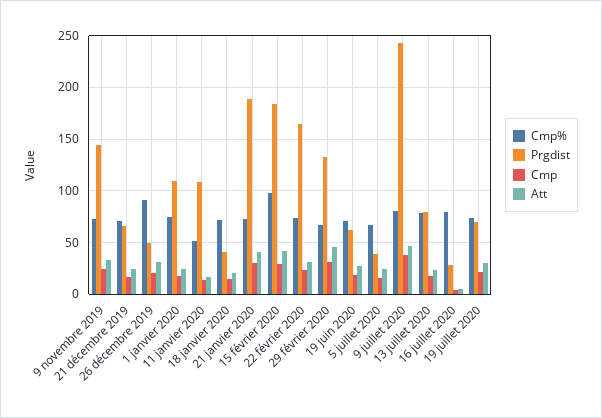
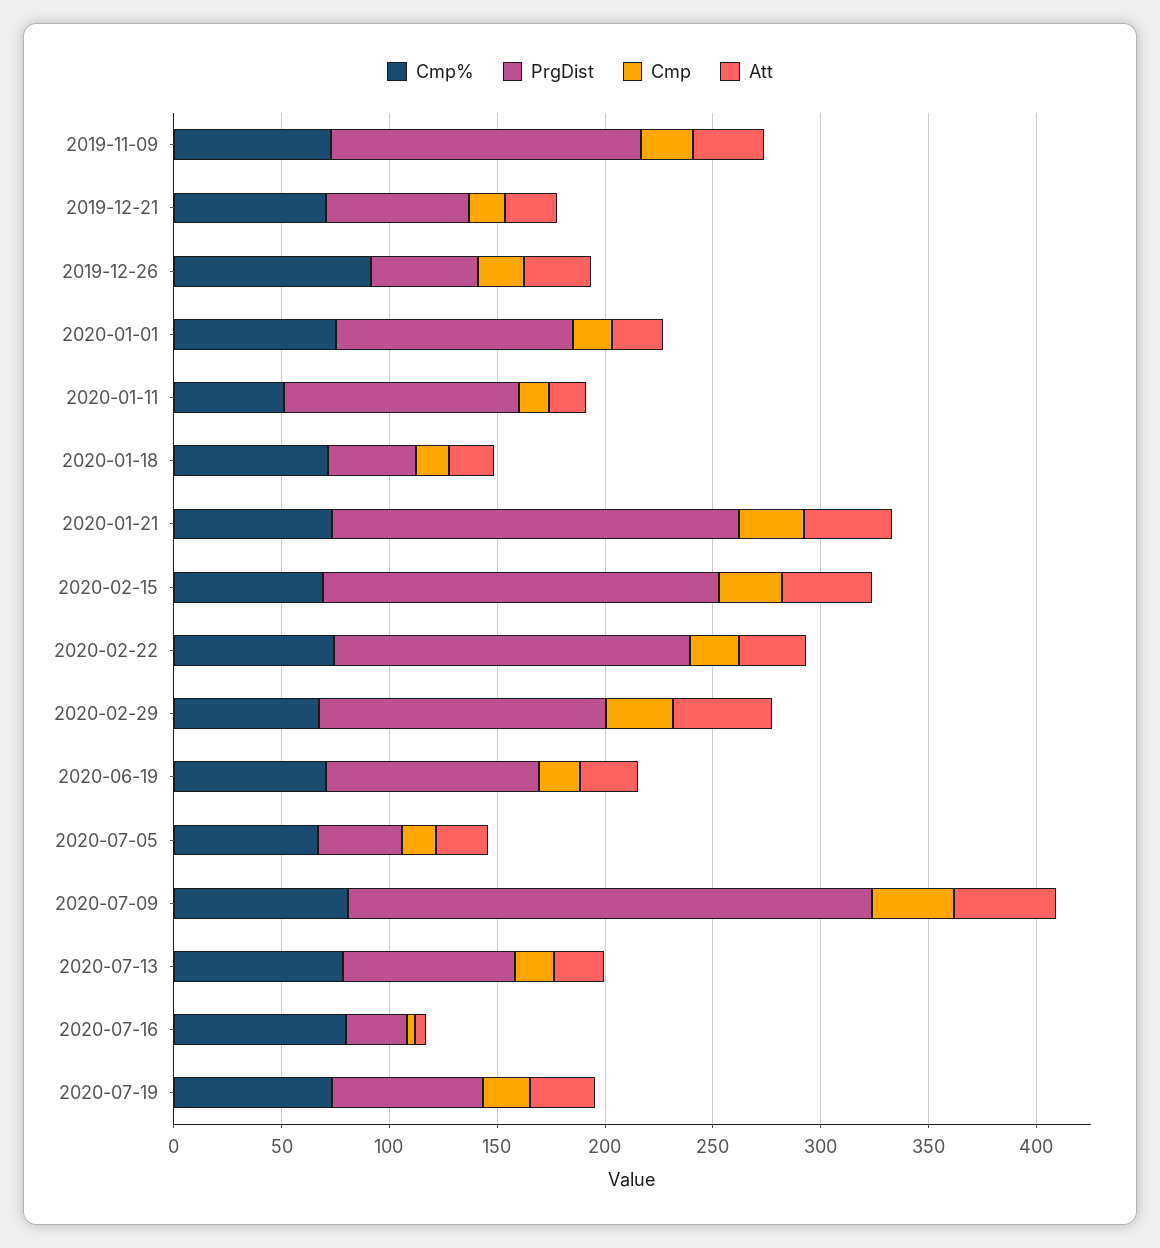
Cmp%, 15 février 2020: 100 -> 70
Prgdist, 19 juin 2020: 60 -> 100

